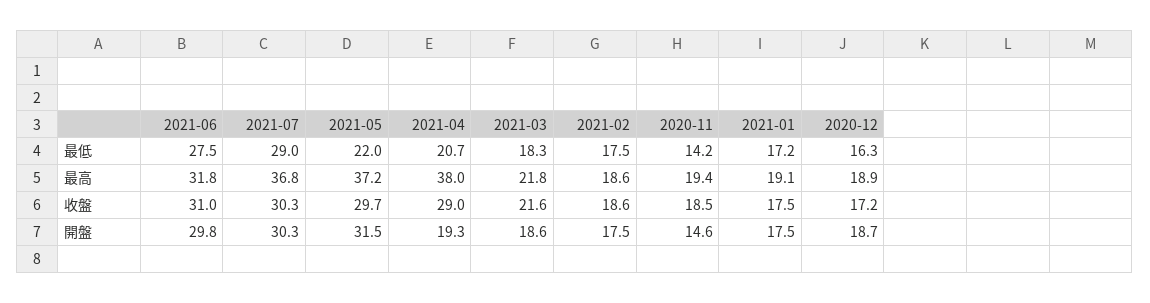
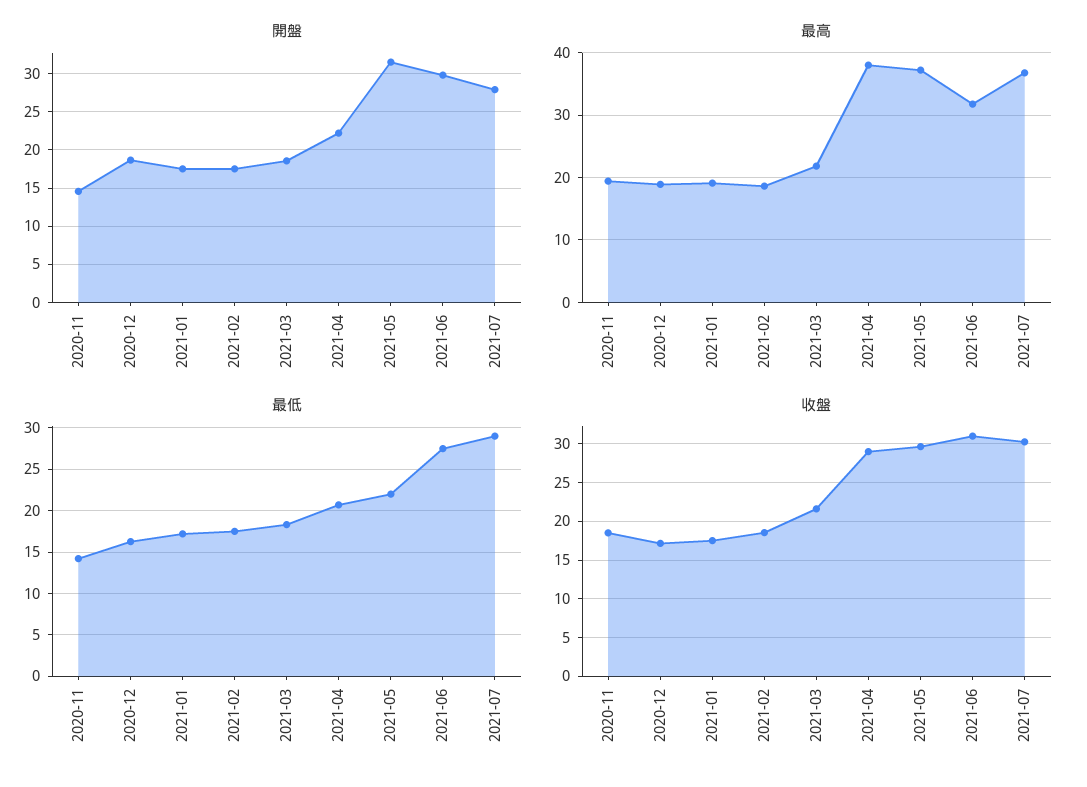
開盤, 2021-07: 30.3 -> 28
開盤, 2021-04: 19.3 -> 22

